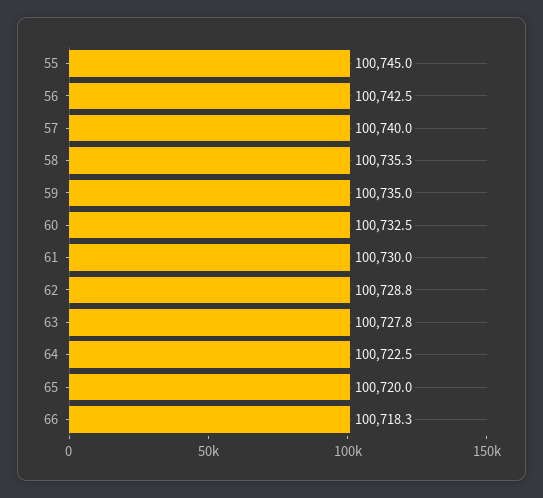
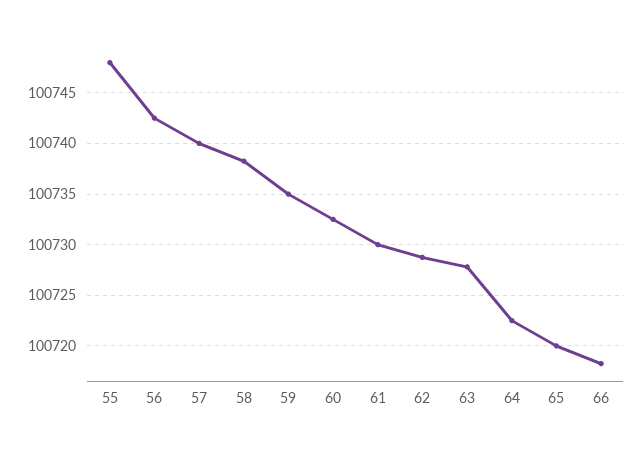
55: 100745 -> 100748
58: 100735.3 -> 100738

